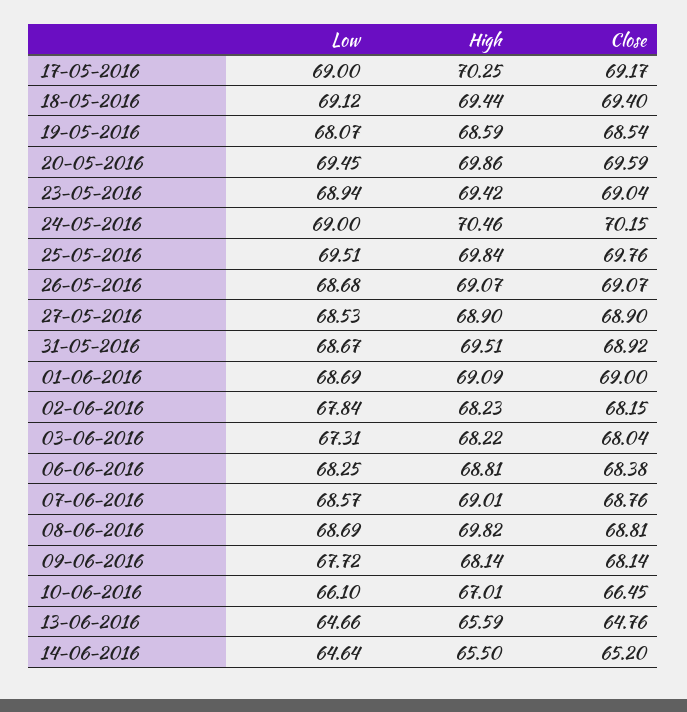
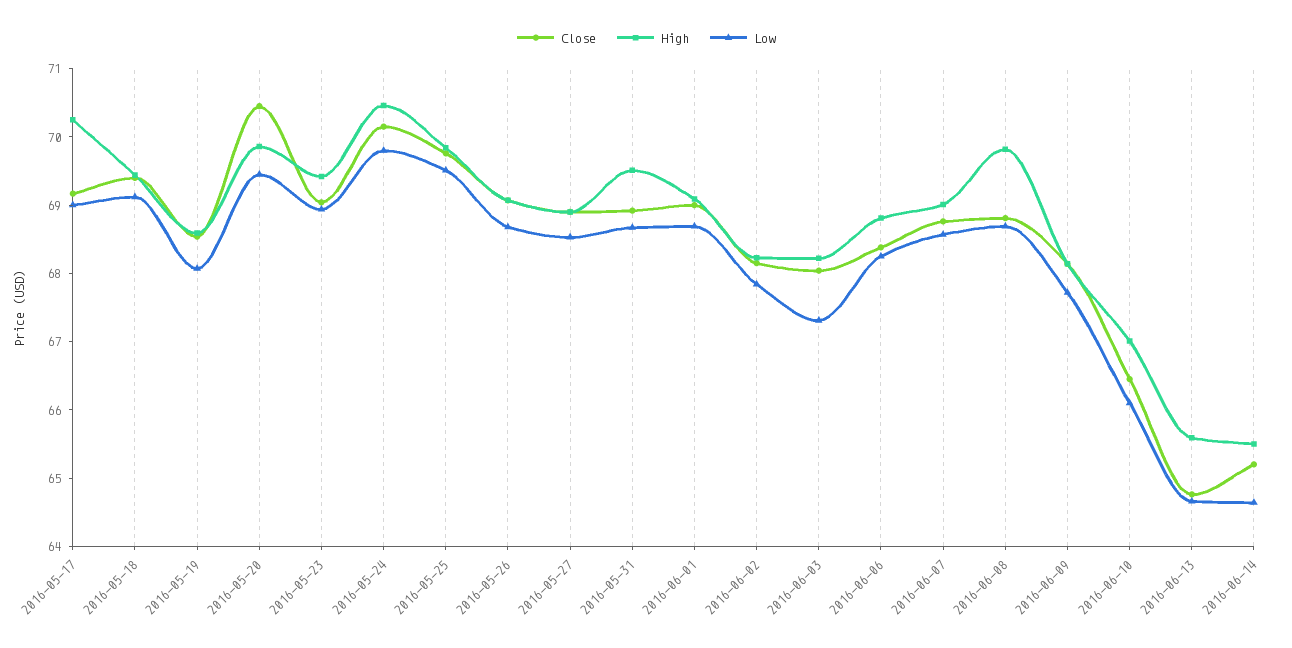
Close, 20-05-2016: 69.59 -> 70.4
Low, 24-05-2016: 69 -> 69.8

